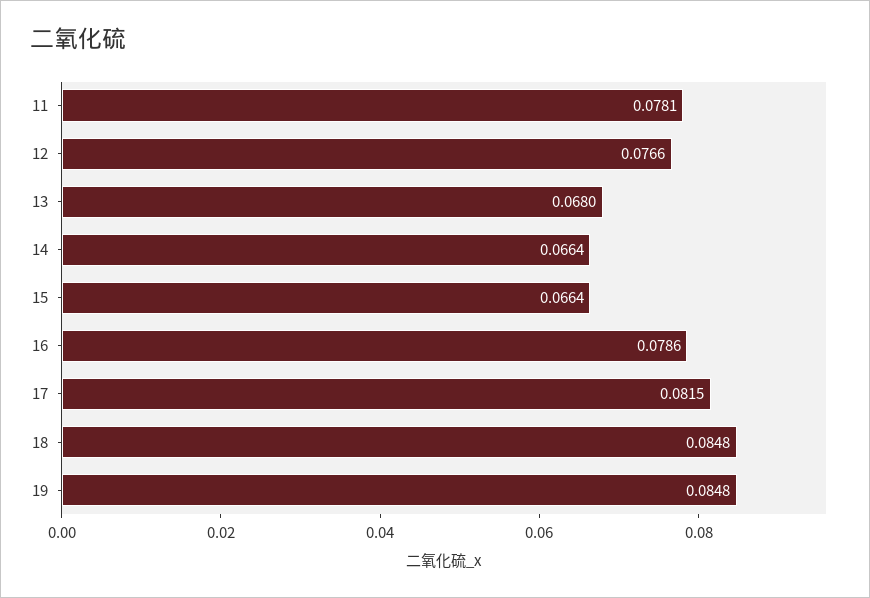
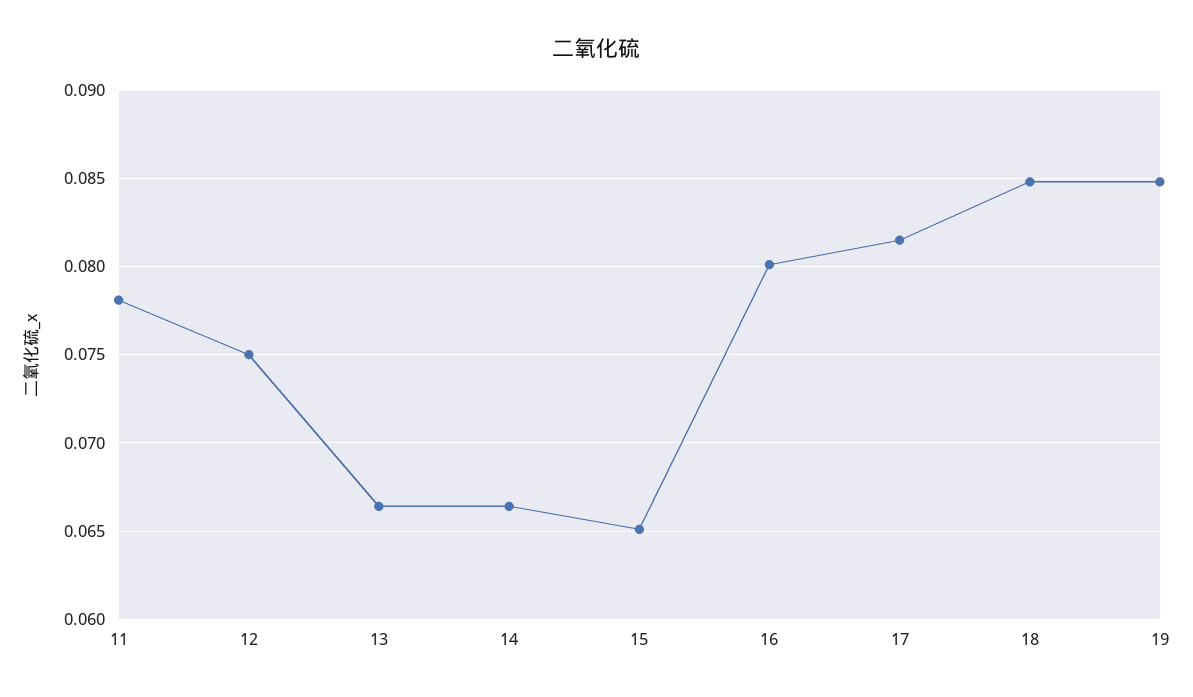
12: 0.0766 -> 0.075
13: 0.068 -> 0.0665
15: 0.0664 -> 0.065
16: 0.0786 -> 0.08

